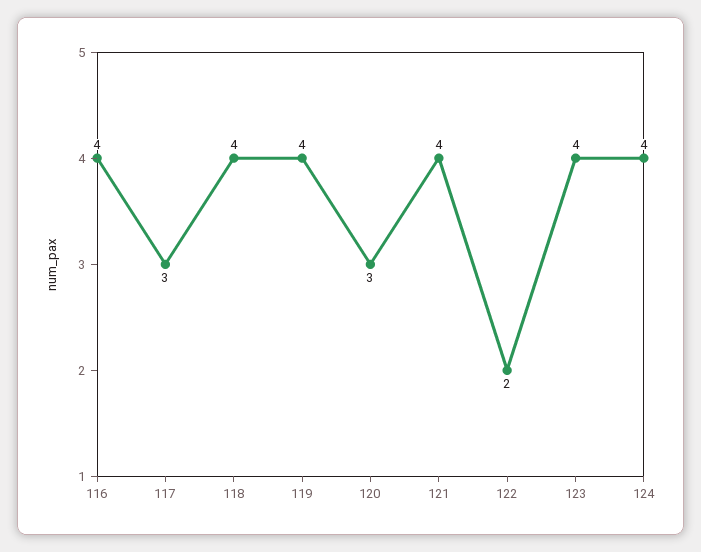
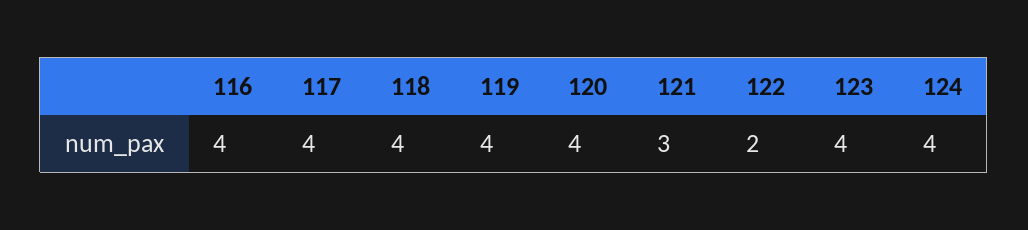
117: 3 -> 4
120: 3 -> 4
121: 4 -> 3

